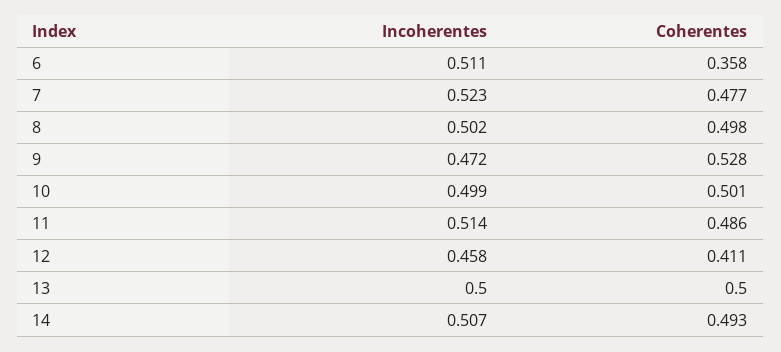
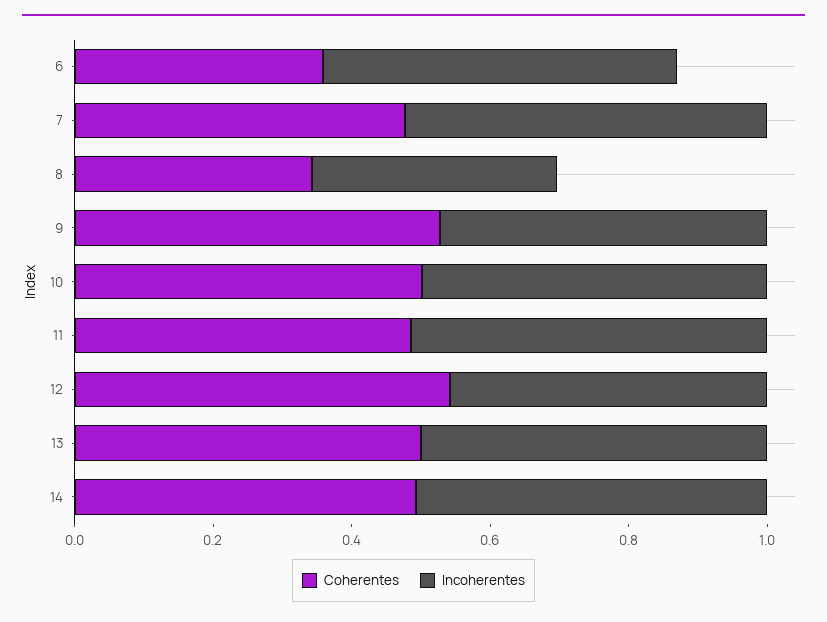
Incoherentes, 8: 0.502 -> 0.35
Coherentes, 8: 0.498 -> 0.35
Coherentes, 12: 0.411 -> 0.55

